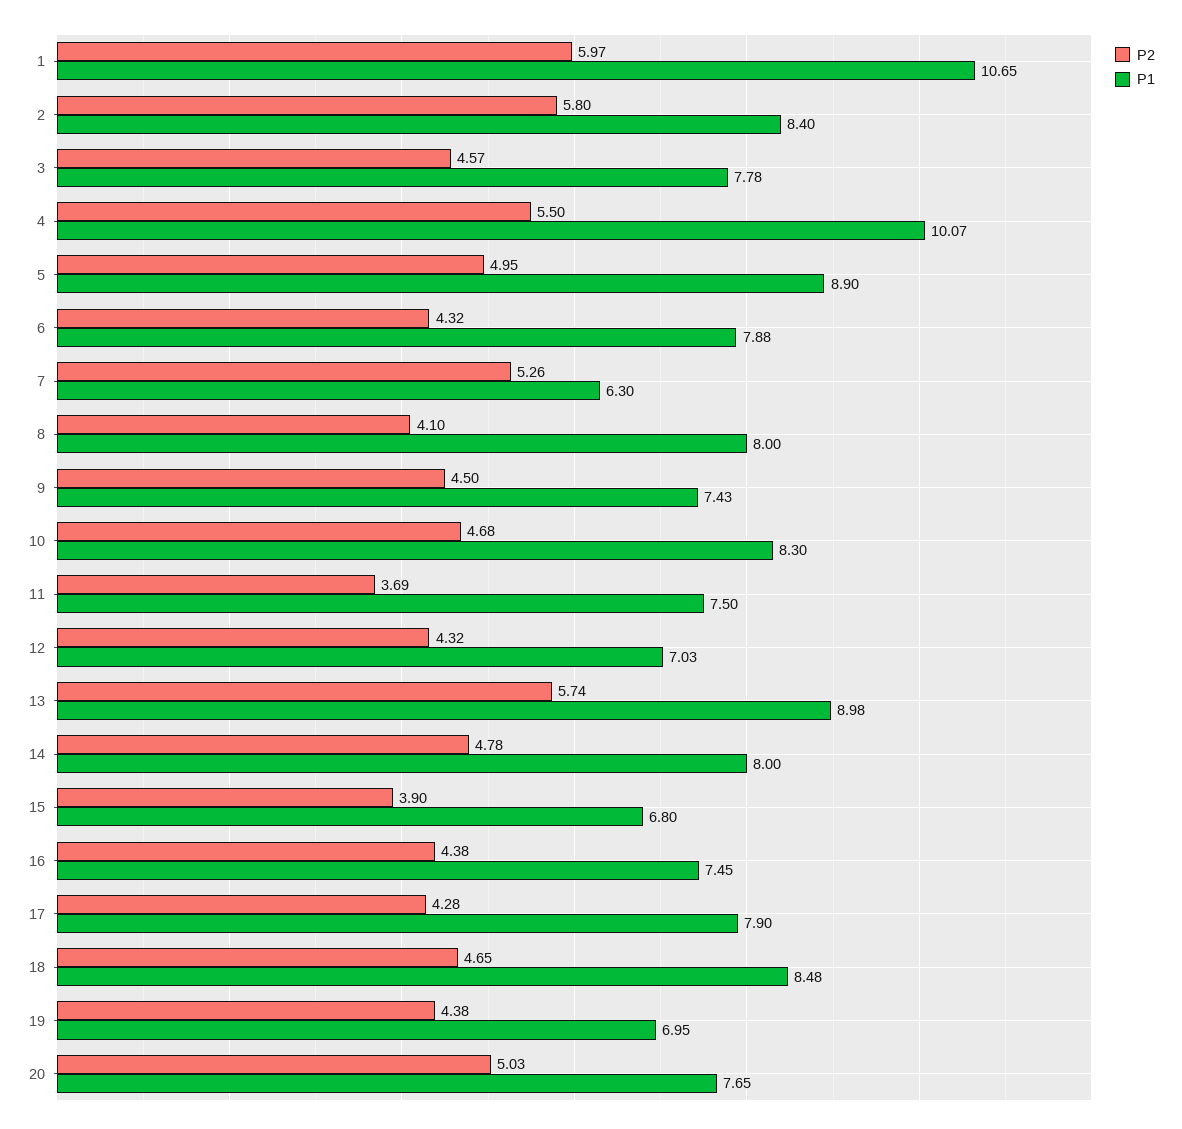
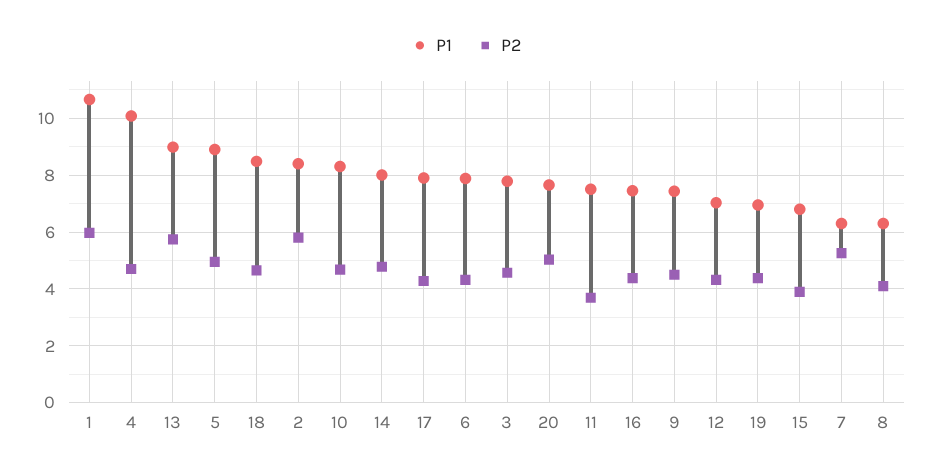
P2, 4: 5.5 -> 4.75
P1, 8: 8 -> 6.25

